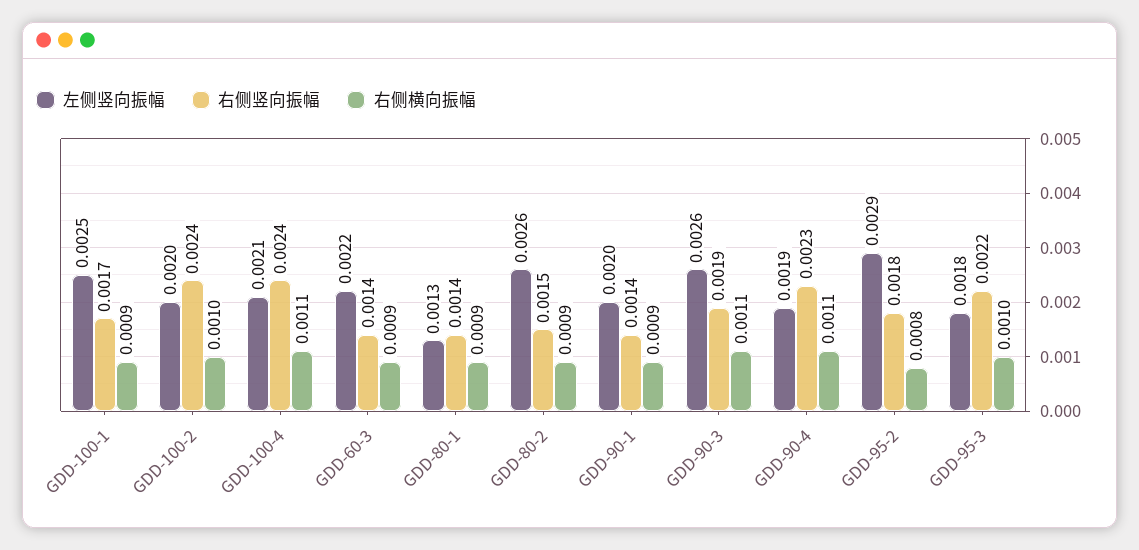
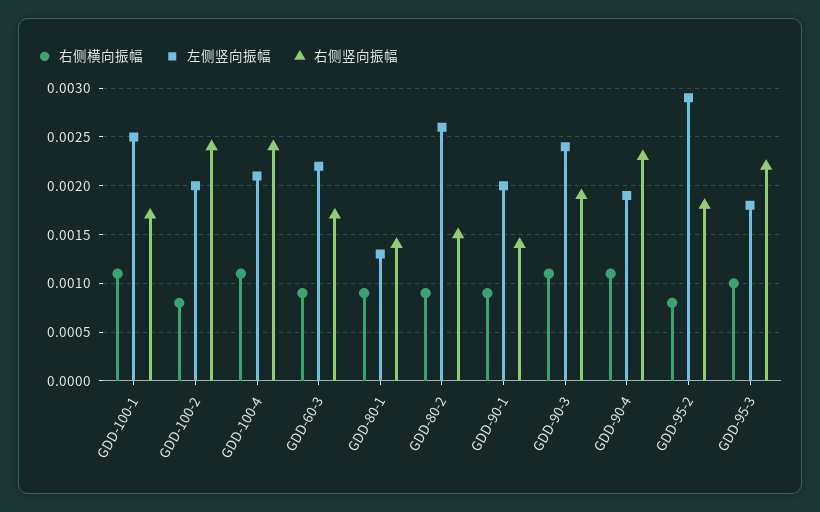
右侧横向振幅, GDD-100-1: 0.0009 -> 0.0011
右侧横向振幅, GDD-100-2: 0.001 -> 0.0008
右侧竖向振幅, GDD-60-3: 0.0014 -> 0.0017
左侧竖向振幅, GDD-90-3: 0.0026 -> 0.0024

